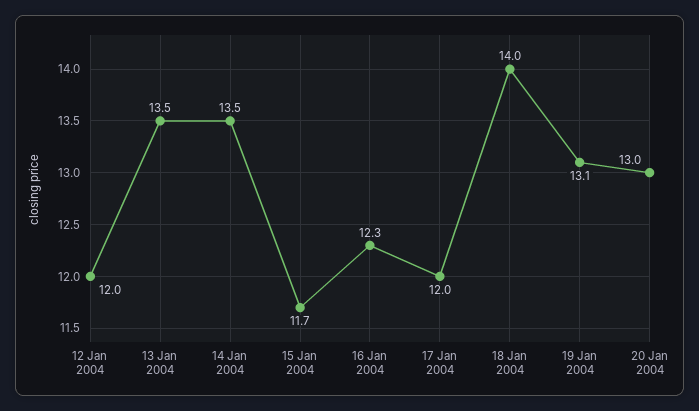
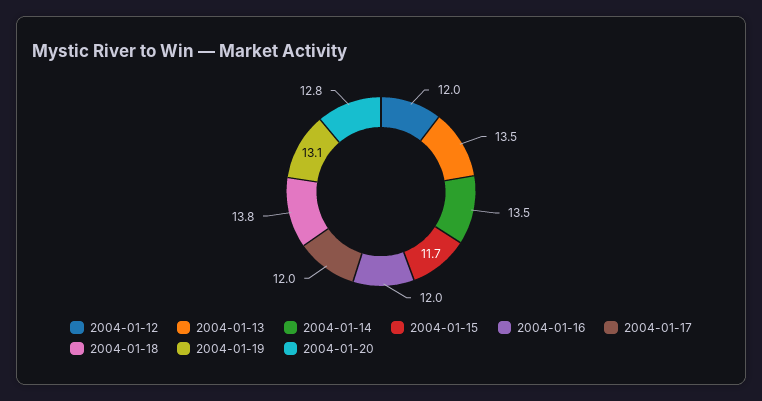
16 Jan 2004: 12.3 -> 12
18 Jan 2004: 14 -> 13.8
20 Jan 2004: 13 -> 12.8

